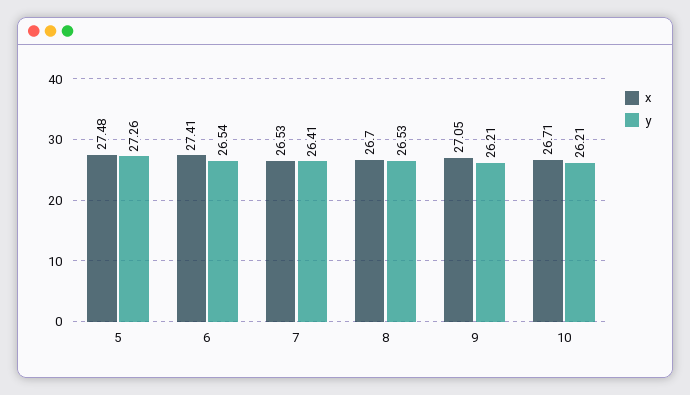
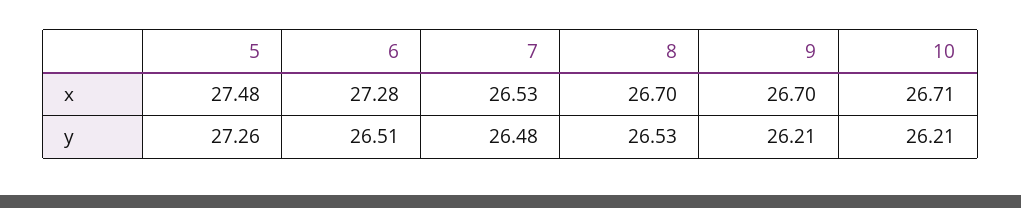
x, 6: 27.41 -> 27.28
y, 6: 26.54 -> 26.51
y, 7: 26.41 -> 26.48
x, 9: 27.05 -> 26.7

